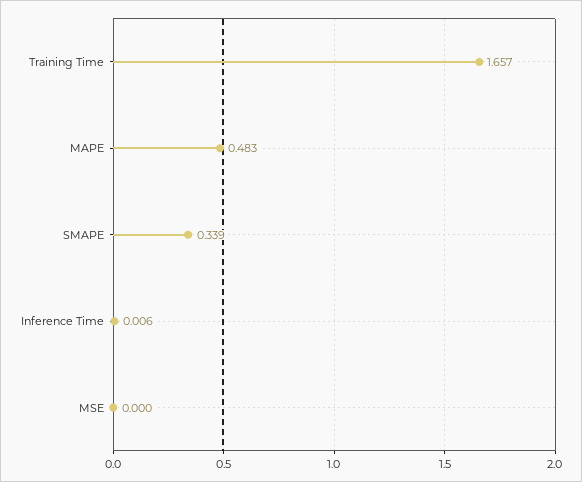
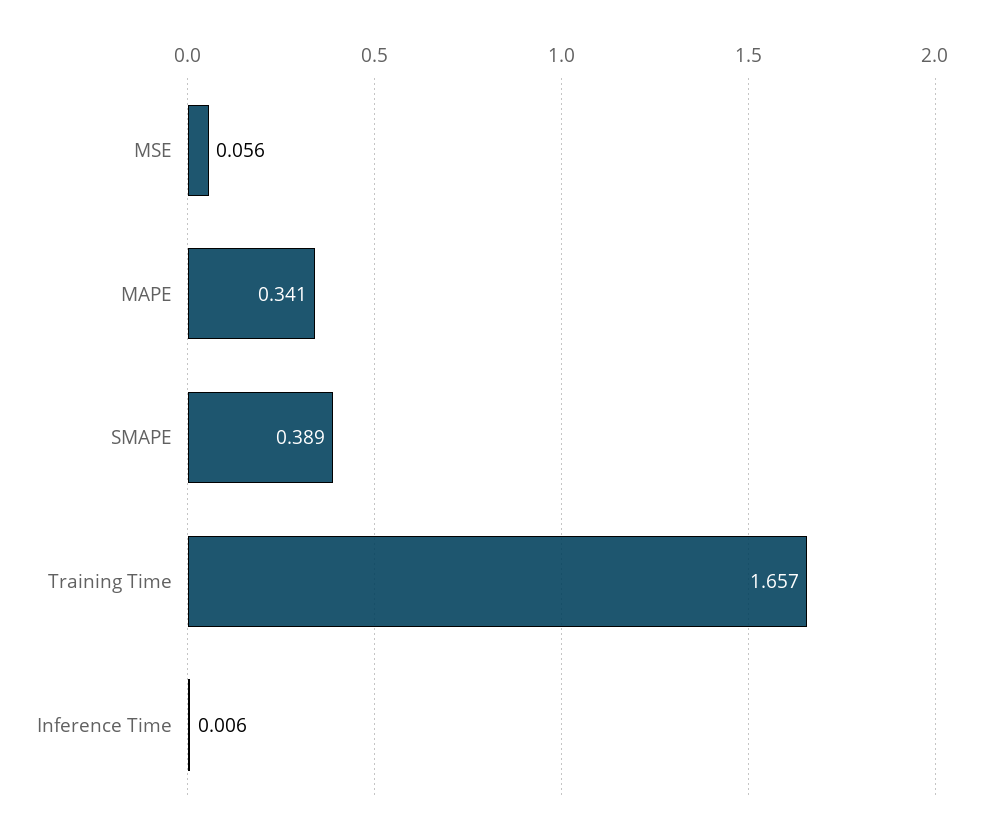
MAPE: 0.483 -> 0.341
SMAPE: 0.339 -> 0.389
MSE: 0 -> 0.056

